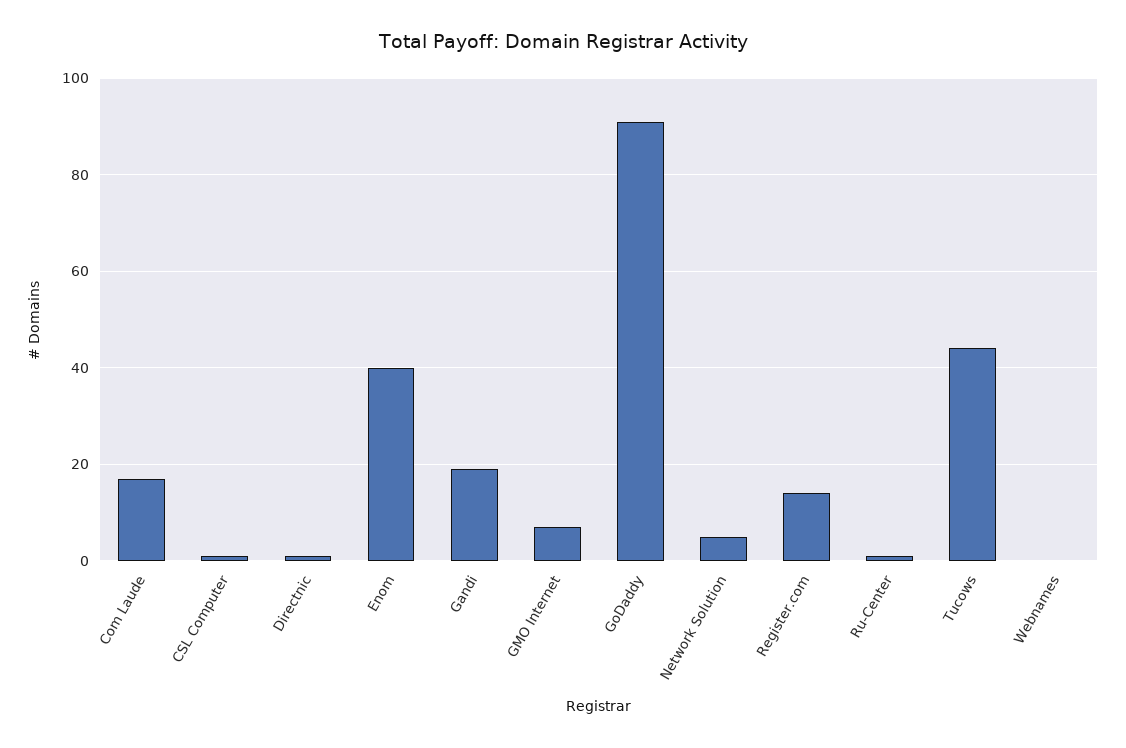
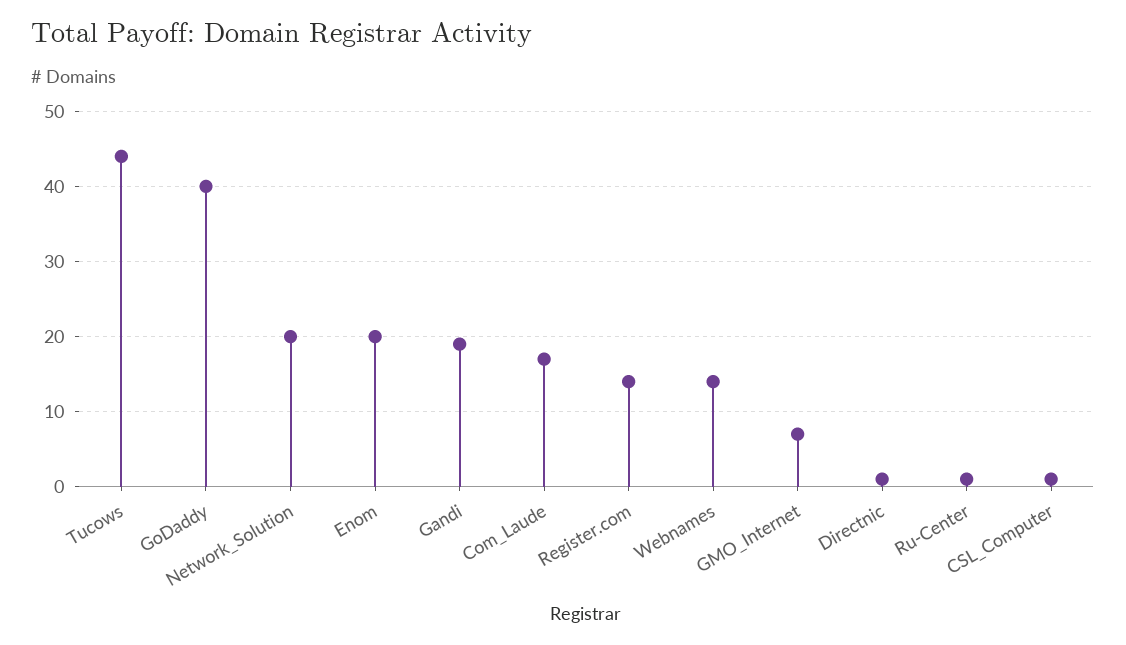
Enom: 40 -> 20
GoDaddy: 90 -> 40
Network Solution: 5 -> 20
Webnames: 0 -> 14

